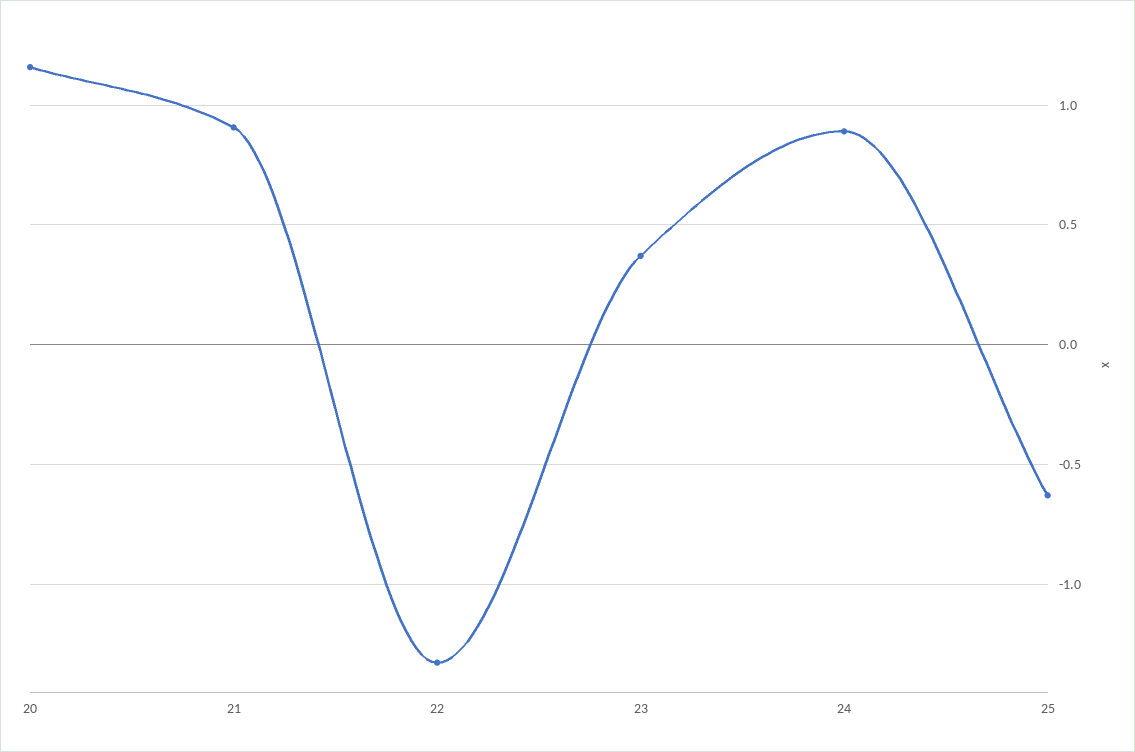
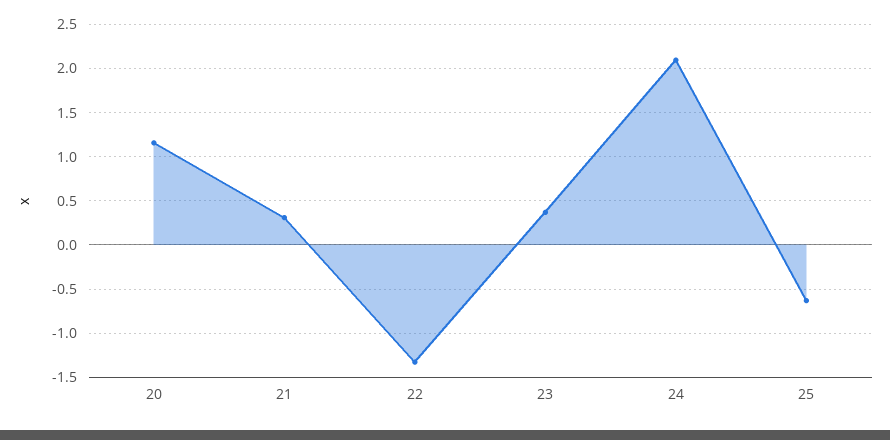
21: 0.9 -> 0.3
24: 0.9 -> 2.1

